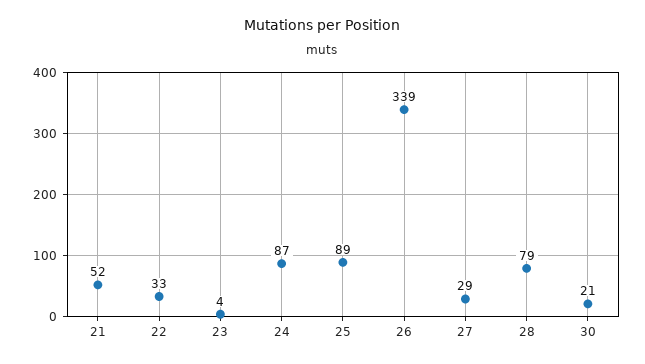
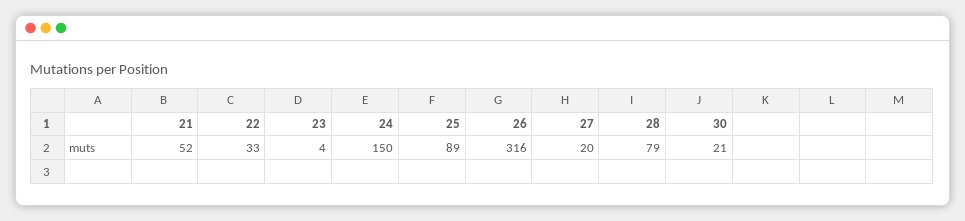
24: 87 -> 150
26: 339 -> 316
27: 29 -> 20

